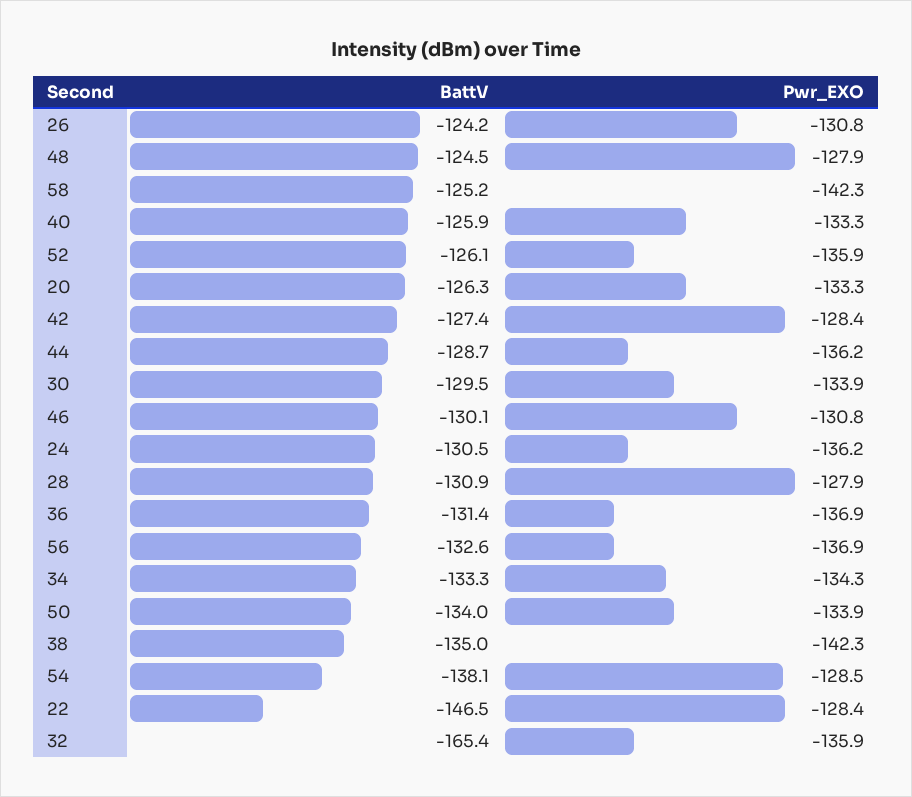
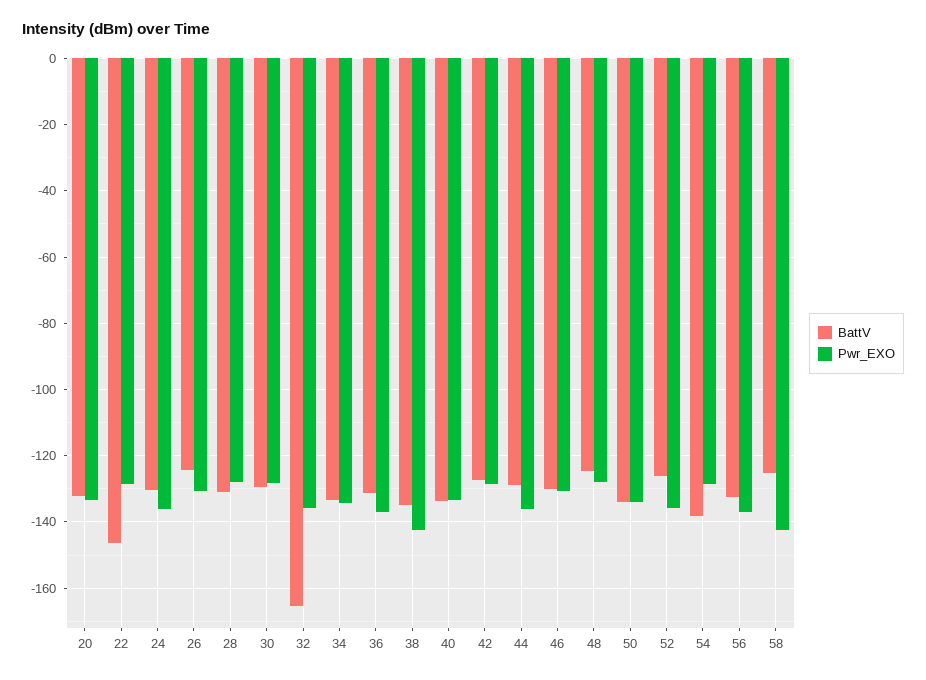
BattV, 40: -125.9 -> -134
BattV, 20: -126.3 -> -132
Pwr_EXO, 30: -133.9 -> -128

